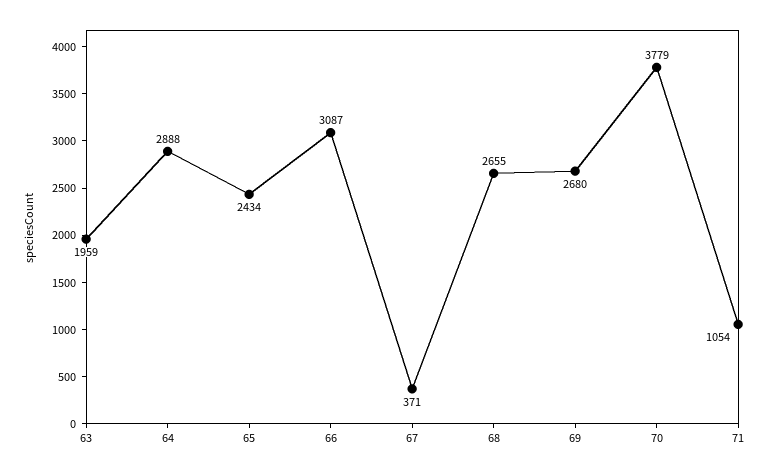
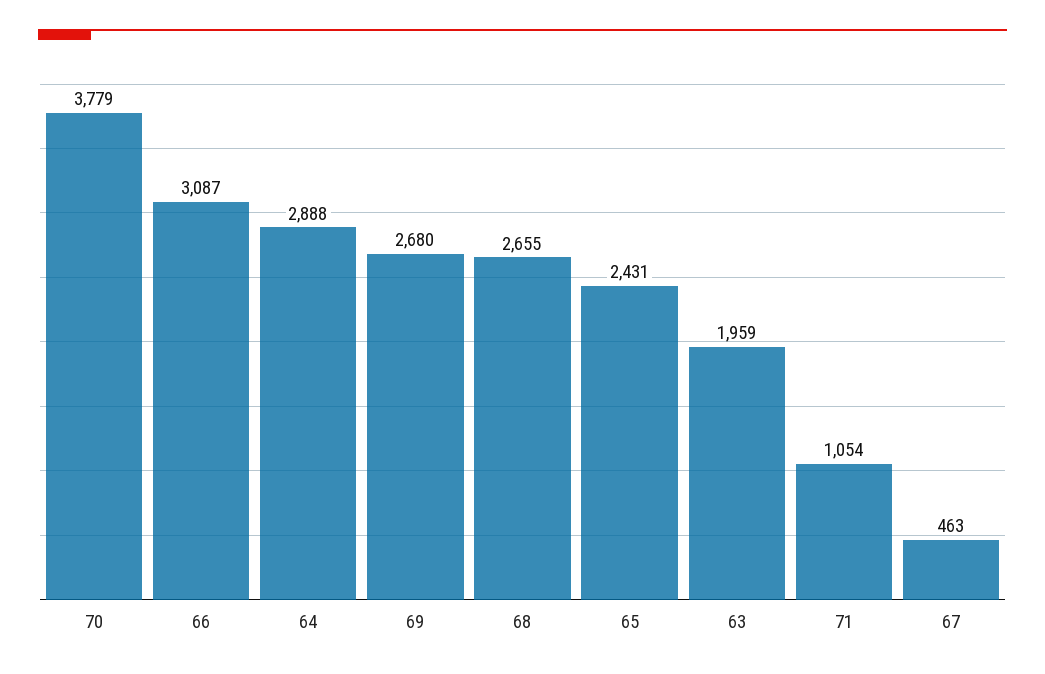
65: 2434 -> 2431
67: 371 -> 463

